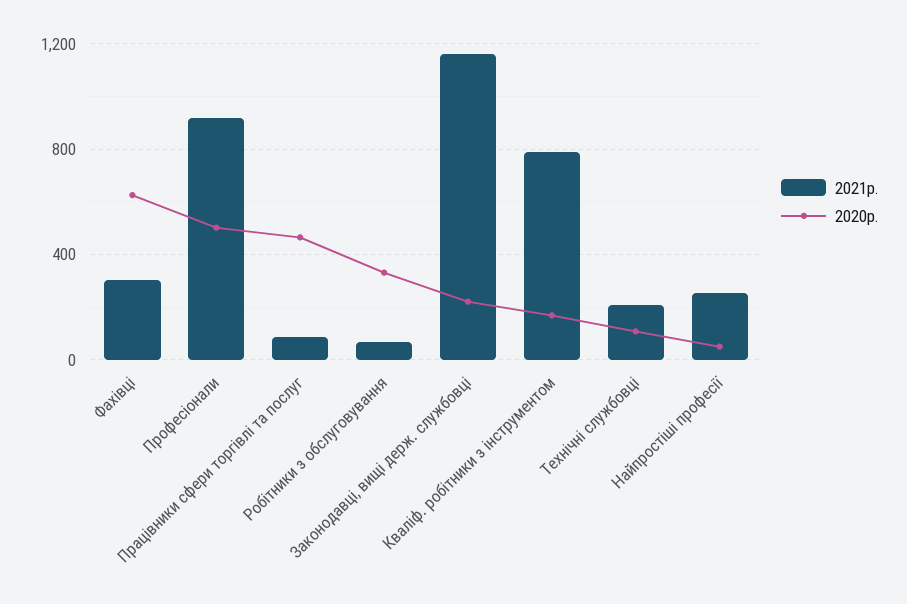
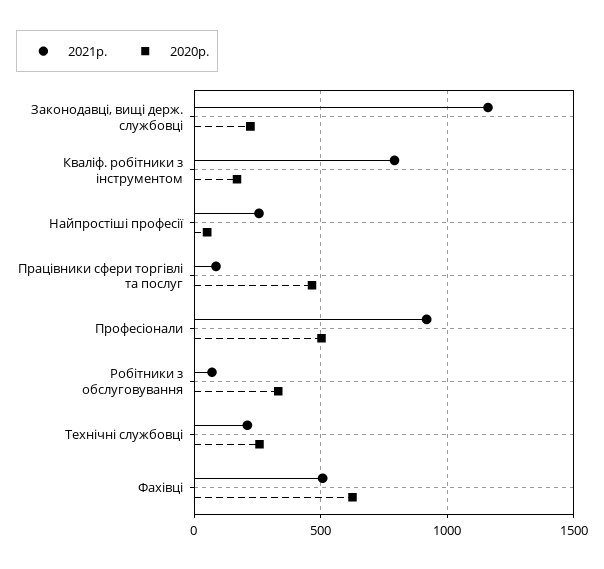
2021р., Фахівці: 300 -> 500
2020р., Технічні службовці: 100 -> 250

